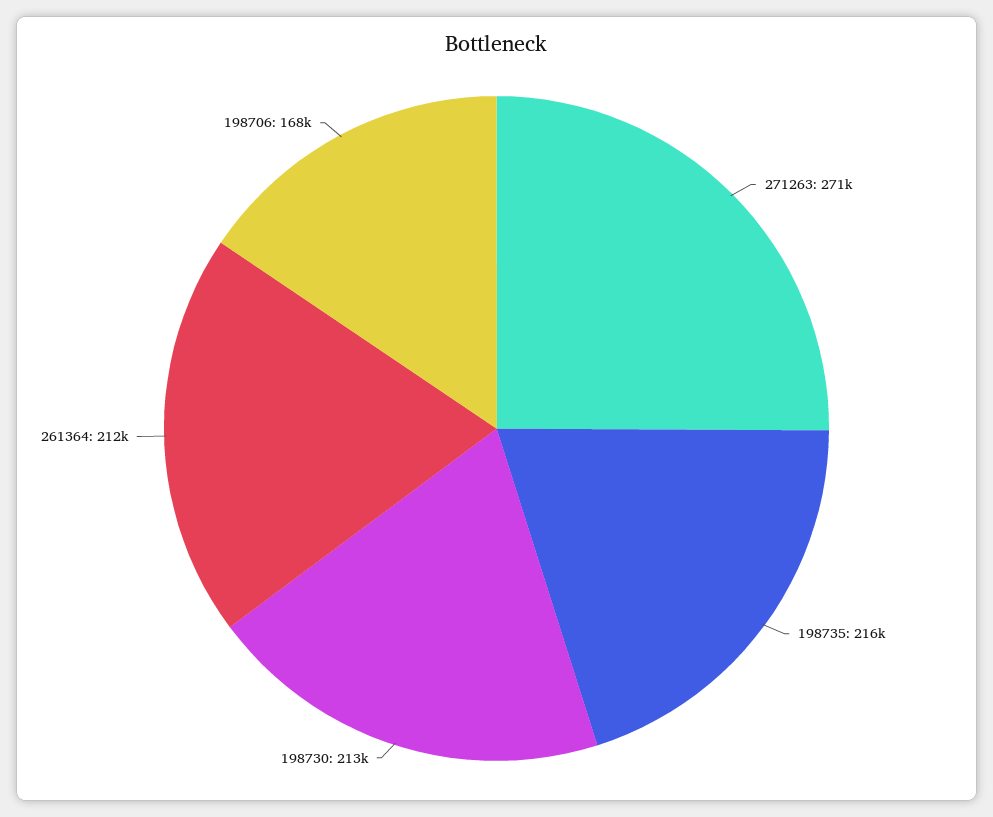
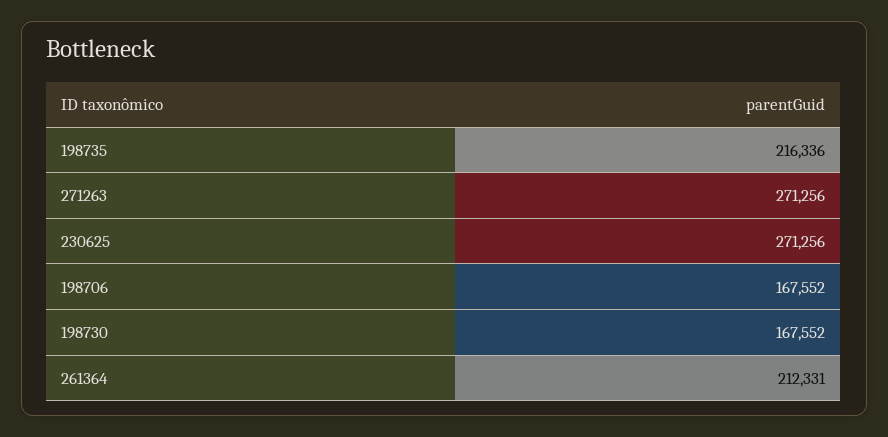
198730: 213000 -> 167552
230625: none -> 271256

